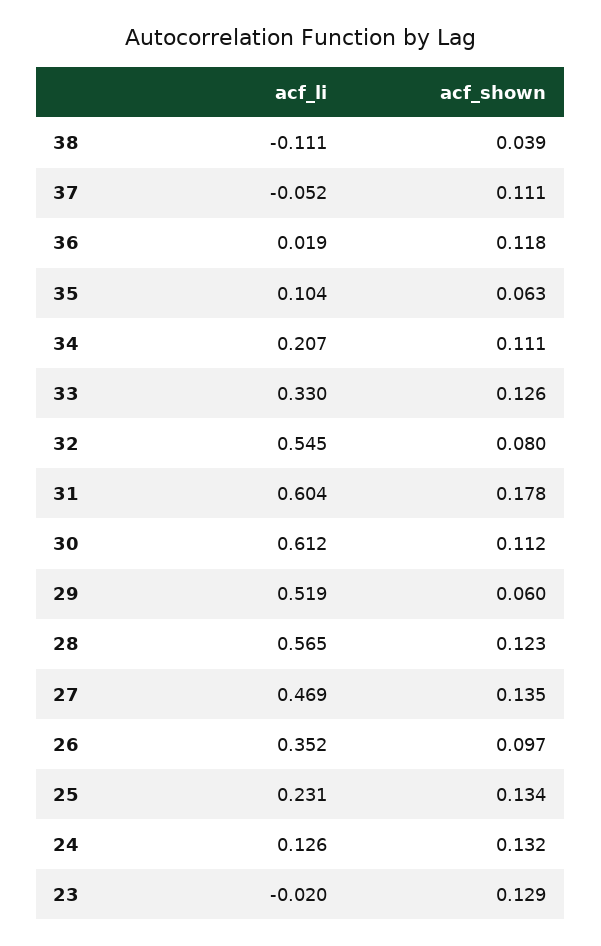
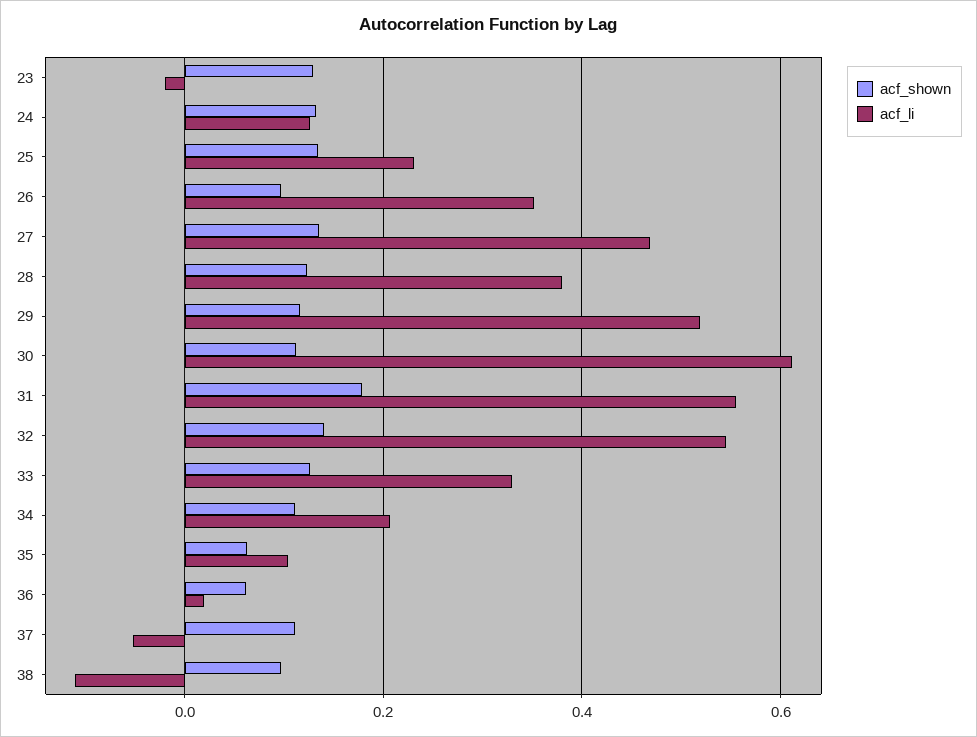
acf_shown, 38: 0.039 -> 0.1
acf_shown, 36: 0.118 -> 0.06
acf_shown, 32: 0.08 -> 0.14
acf_li, 31: 0.604 -> 0.56
acf_shown, 29: 0.06 -> 0.12
acf_li, 28: 0.565 -> 0.38

